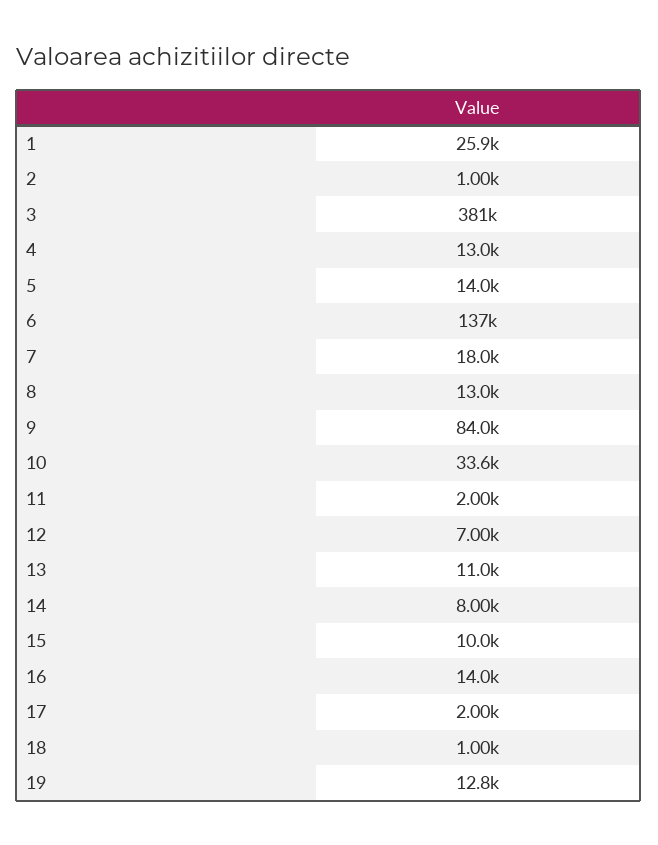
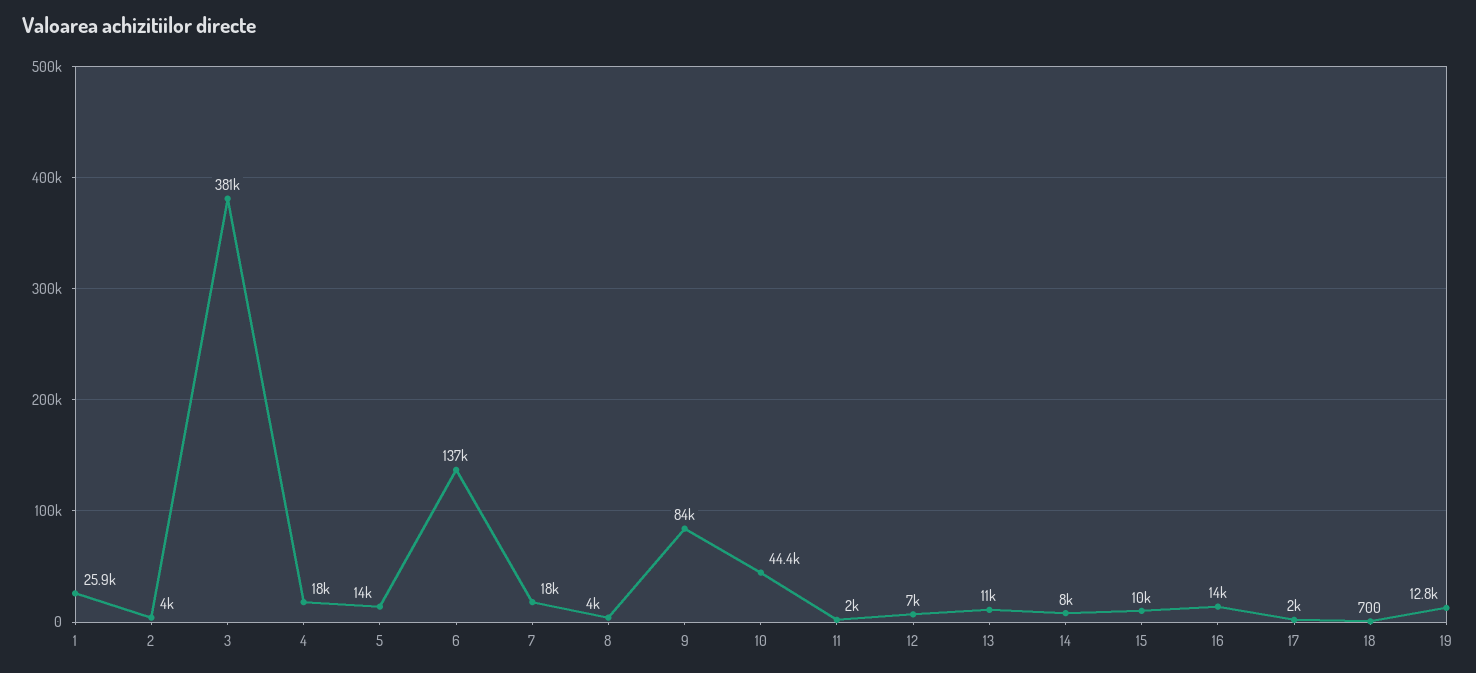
2: 1000 -> 4000
4: 13000 -> 18000
8: 13000 -> 4000
10: 33600 -> 44400
18: 1000 -> 700

